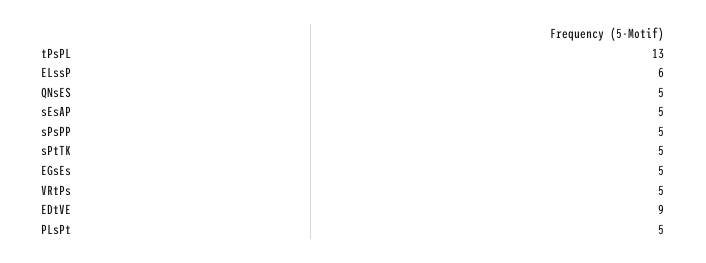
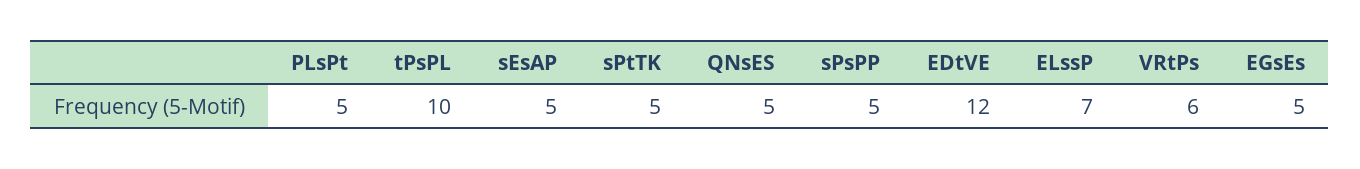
tPsPL: 13 -> 10
ELssP: 6 -> 7
VRtPs: 5 -> 6
EDtVE: 9 -> 12

